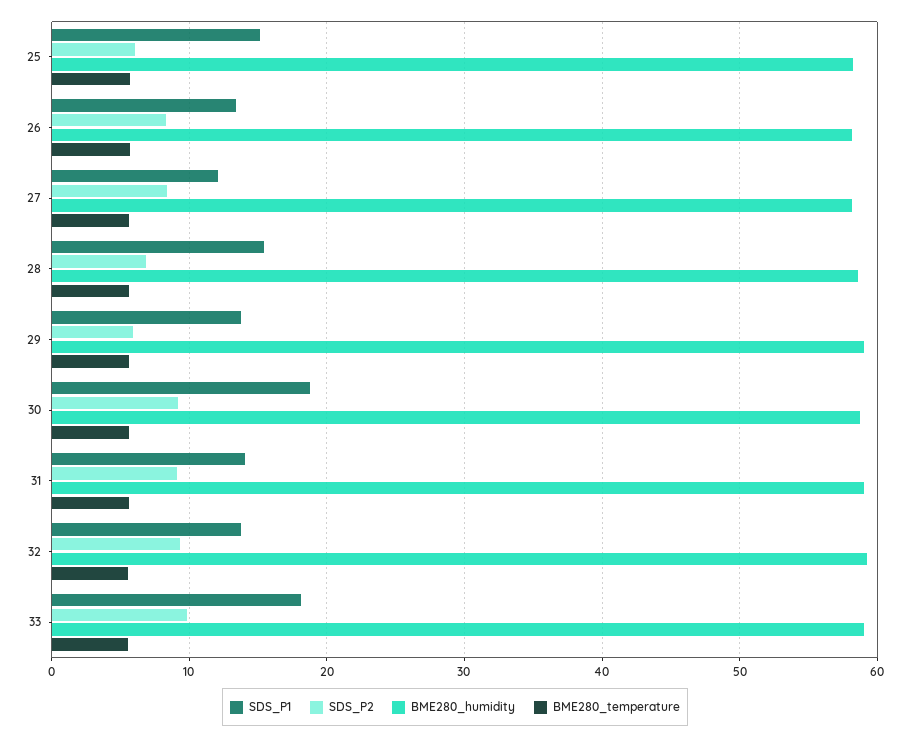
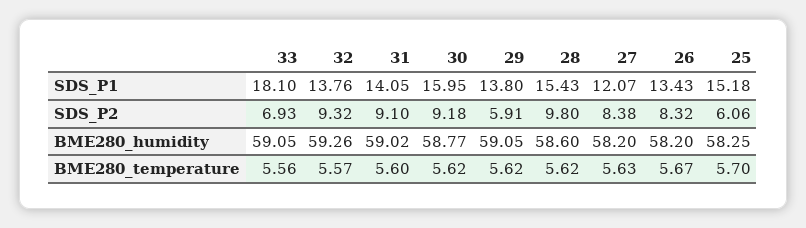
SDS_P2, 28: 7 -> 9.8
SDS_P1, 30: 19 -> 15.95
SDS_P2, 33: 10 -> 6.93

